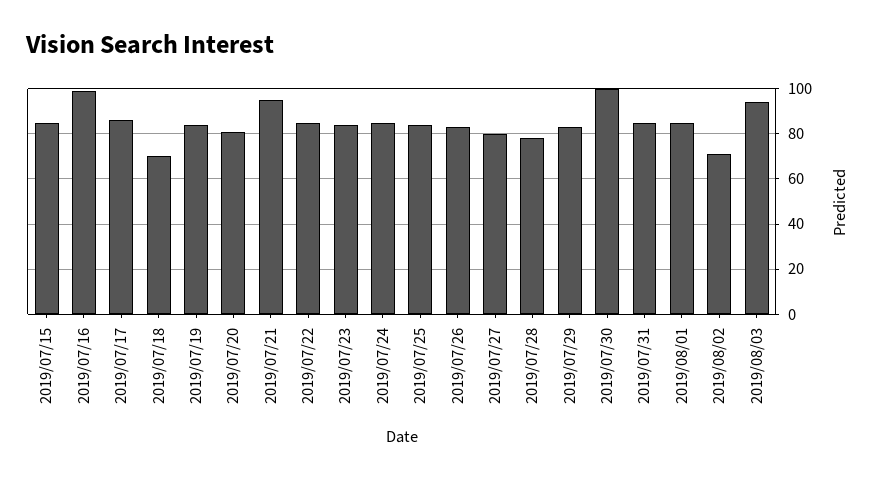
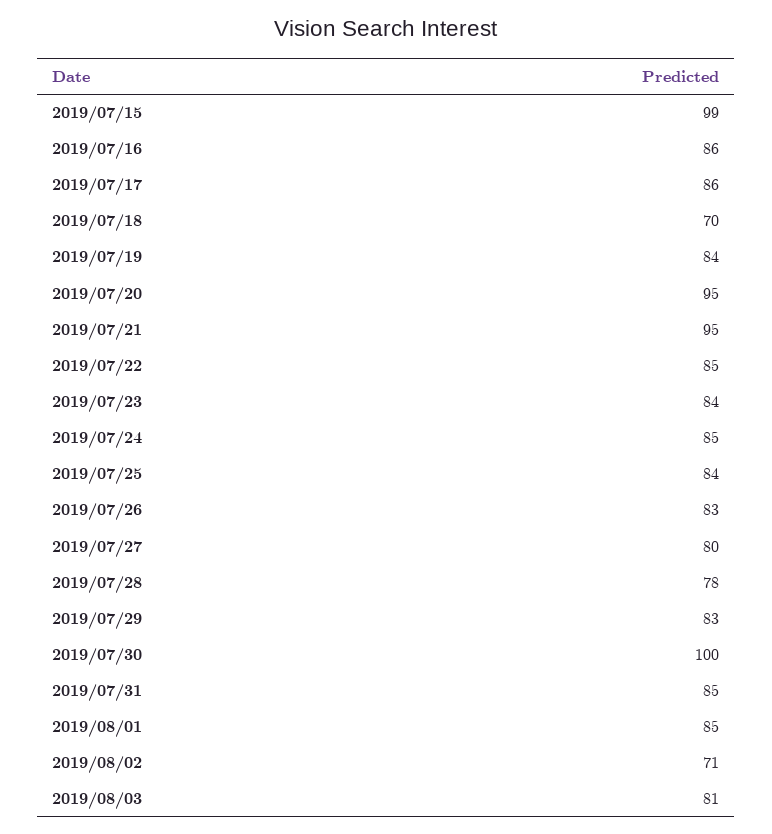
2019/07/15: 85 -> 99
2019/07/16: 100 -> 86
2019/07/20: 80 -> 95
2019/08/03: 95 -> 81

